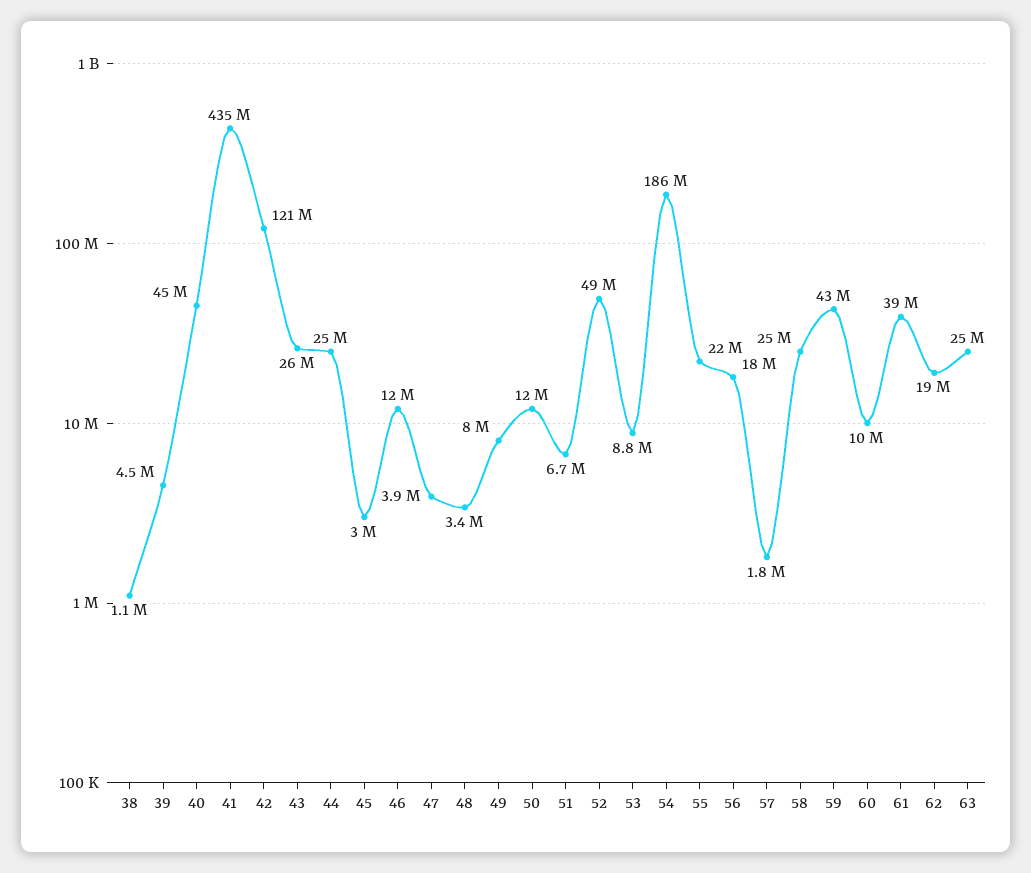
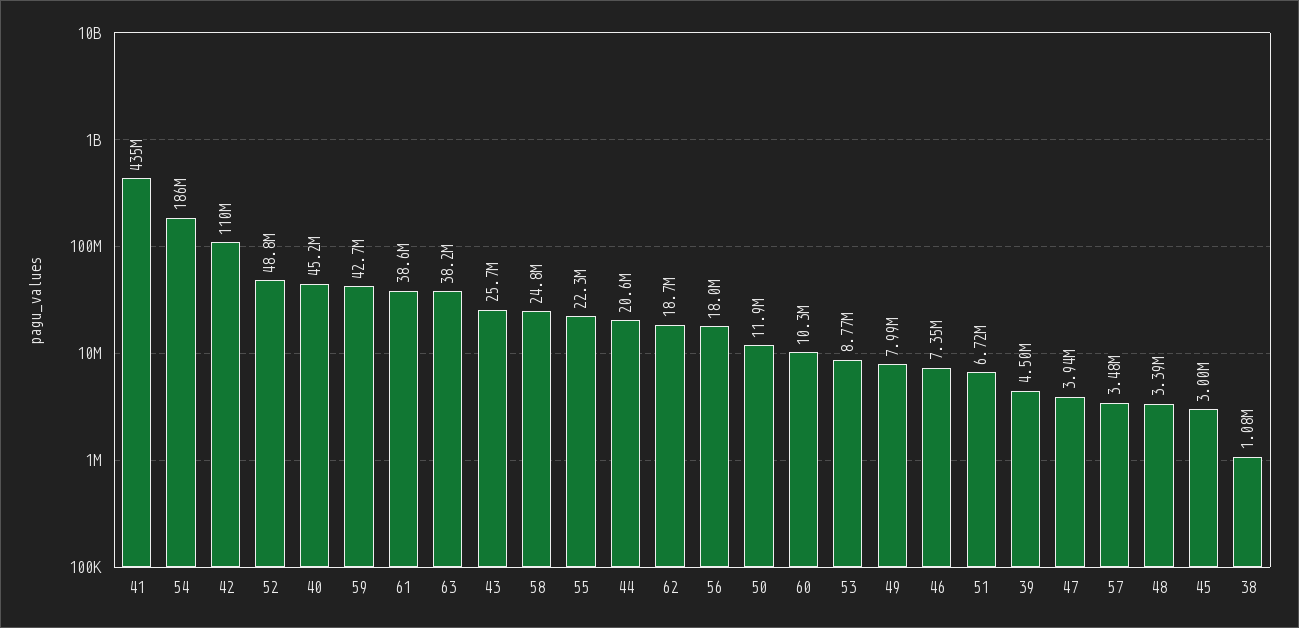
42: 121000000 -> 110000000
44: 25000000 -> 20600000
46: 12000000 -> 7350000
57: 1800000 -> 3480000
63: 25000000 -> 38200000

